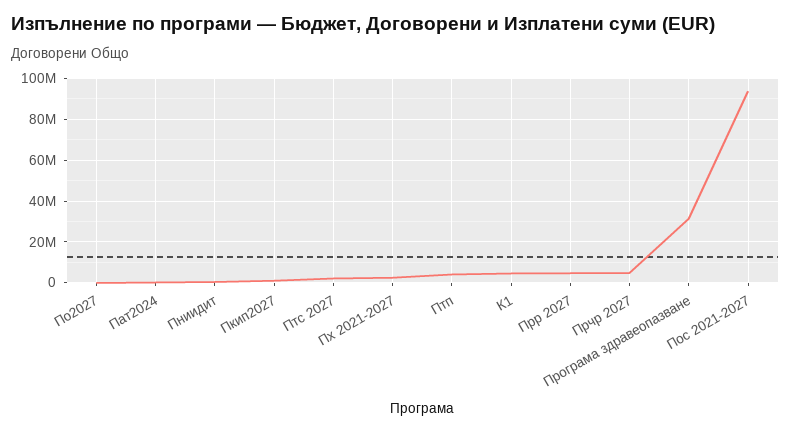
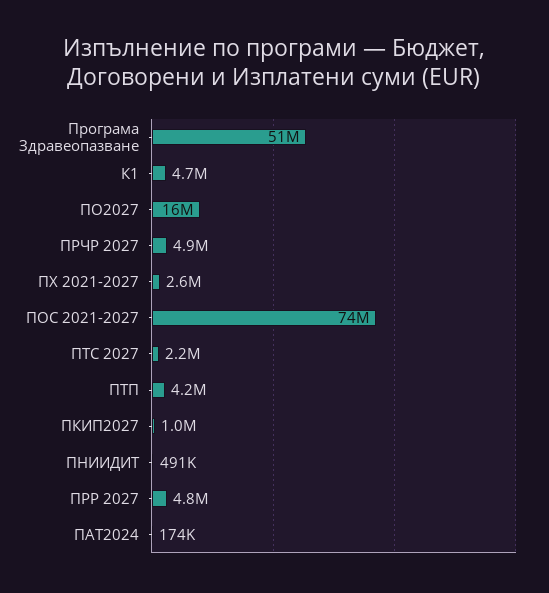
По2027: 0 -> 16000000
Програма здравеопазване: 30000000 -> 51000000
Пос 2021-2027: 95000000 -> 74000000

